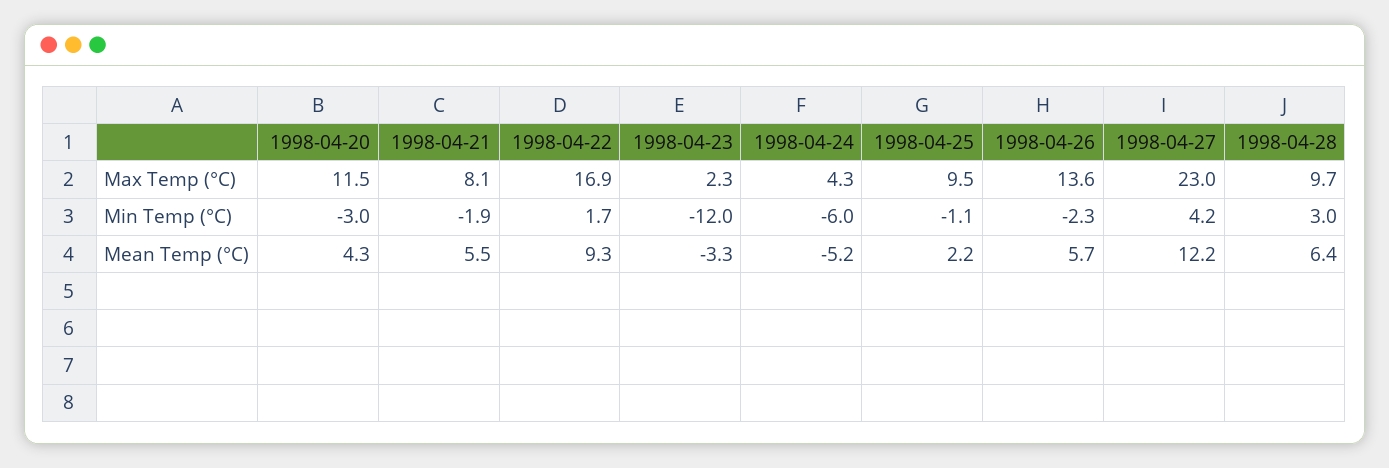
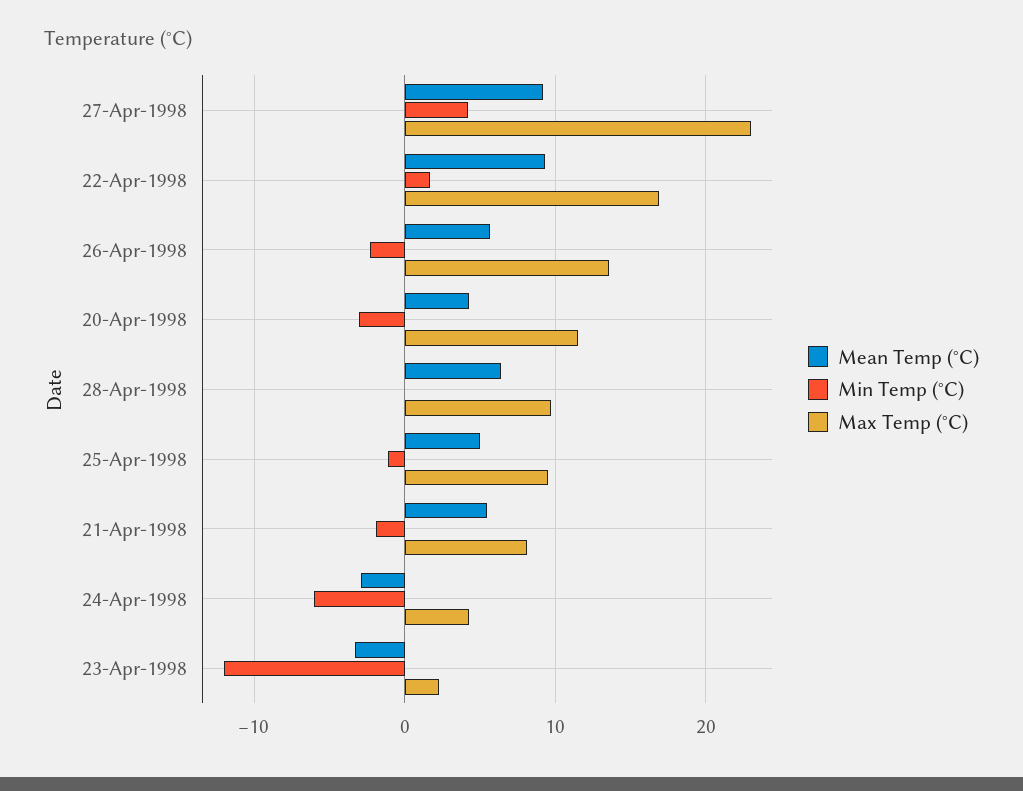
Min Temp (°C), 1998-04-28: 3 -> 0
Mean Temp (°C), 1998-04-24: -5.2 -> -3
Mean Temp (°C), 1998-04-25: 2.2 -> 5
Mean Temp (°C), 1998-04-27: 12.2 -> 9

